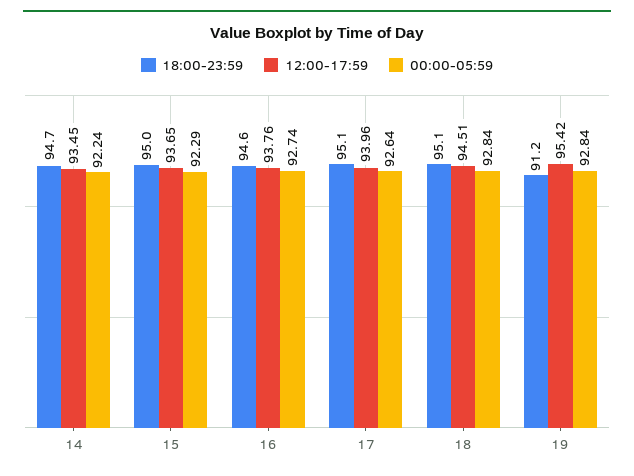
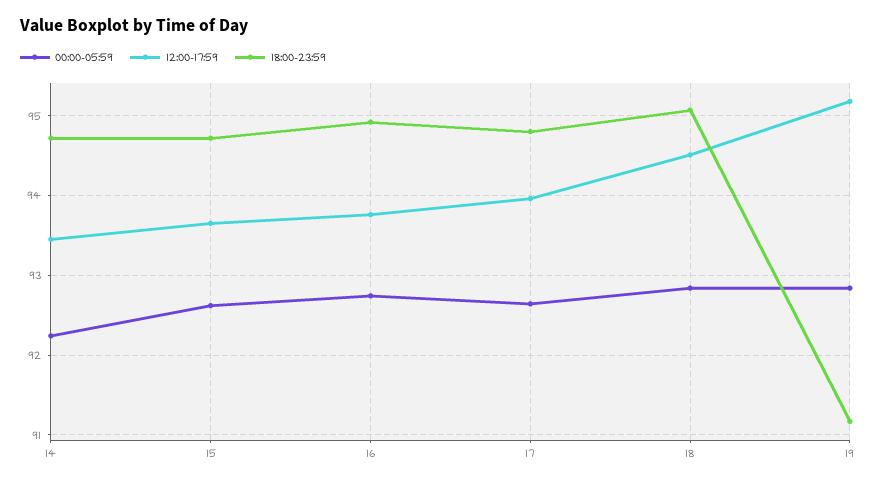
18:00-23:59, 15: 95 -> 94.7
00:00-05:59, 15: 92.29 -> 92.6
18:00-23:59, 16: 94.6 -> 94.9
18:00-23:59, 17: 95.1 -> 94.8
12:00-17:59, 19: 95.42 -> 95.2

